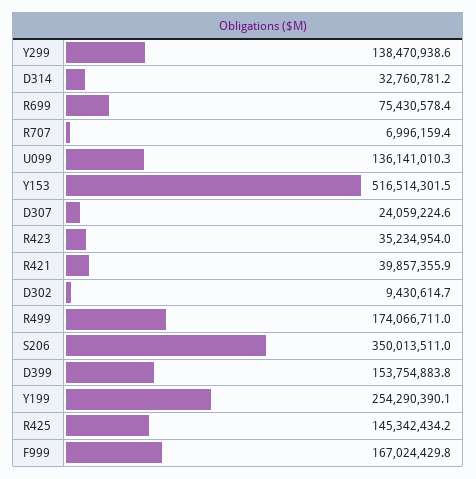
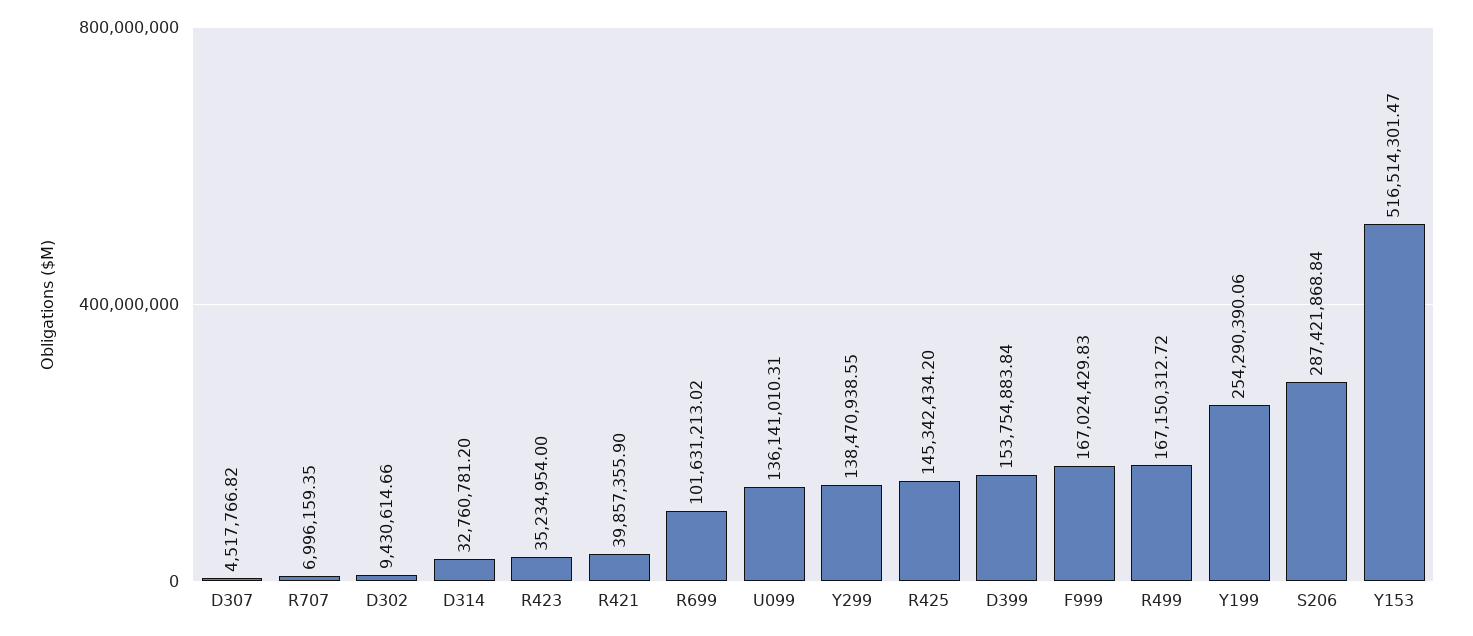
R699: 75430578.4 -> 101631213.02
D307: 24059224.6 -> 4517766.82
R499: 174066711 -> 167150312.72
S206: 350013511 -> 287421868.84

